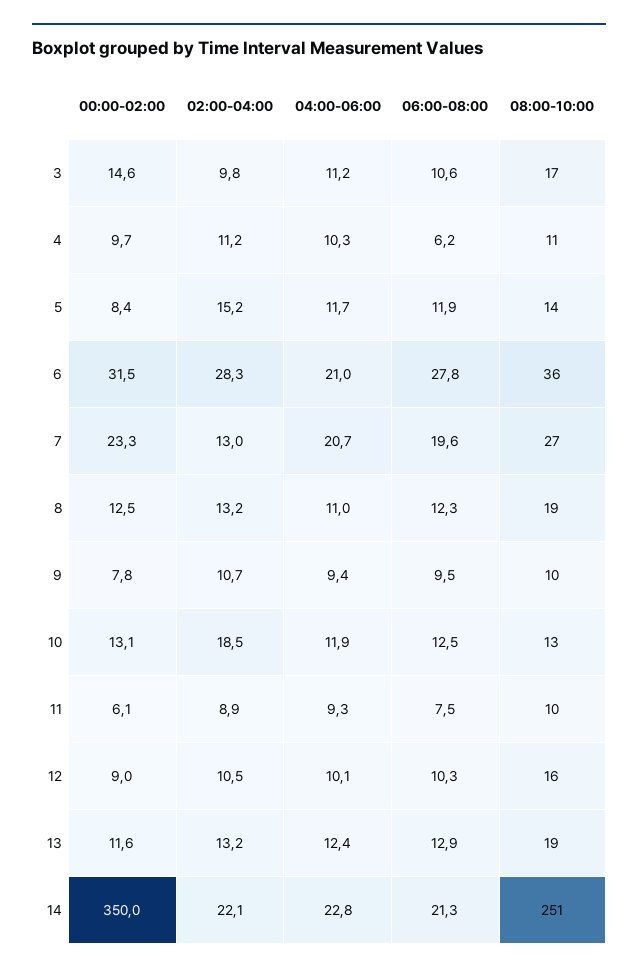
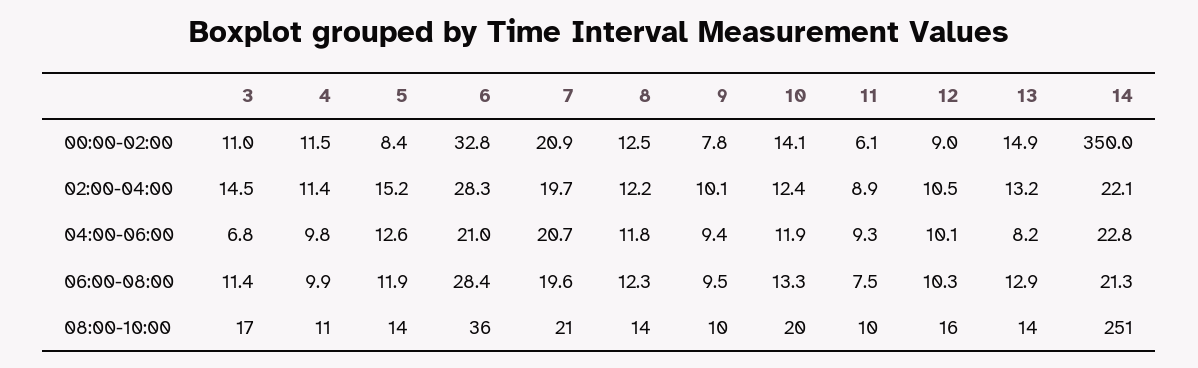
00:00-02:00, 3: 14.6 -> 11
02:00-04:00, 3: 9.8 -> 14.5
04:00-06:00, 3: 11.2 -> 6.8
06:00-08:00, 3: 10.6 -> 11.4
00:00-02:00, 4: 9.7 -> 11.5
02:00-04:00, 4: 11.2 -> 11.4
04:00-06:00, 4: 10.3 -> 9.8
06:00-08:00, 4: 6.2 -> 9.9
04:00-06:00, 5: 11.7 -> 12.6
00:00-02:00, 6: 31.5 -> 32.8
06:00-08:00, 6: 27.8 -> 28.4
00:00-02:00, 7: 23.3 -> 20.9
02:00-04:00, 7: 13 -> 19.7
08:00-10:00, 7: 27 -> 21
02:00-04:00, 8: 13.2 -> 12.2
04:00-06:00, 8: 11 -> 11.8
08:00-10:00, 8: 19 -> 14
02:00-04:00, 9: 10.7 -> 10.1
00:00-02:00, 10: 13.1 -> 14.1
02:00-04:00, 10: 18.5 -> 12.4
06:00-08:00, 10: 12.5 -> 13.3
08:00-10:00, 10: 13 -> 20
00:00-02:00, 13: 11.6 -> 14.9
04:00-06:00, 13: 12.4 -> 8.2
08:00-10:00, 13: 19 -> 14

